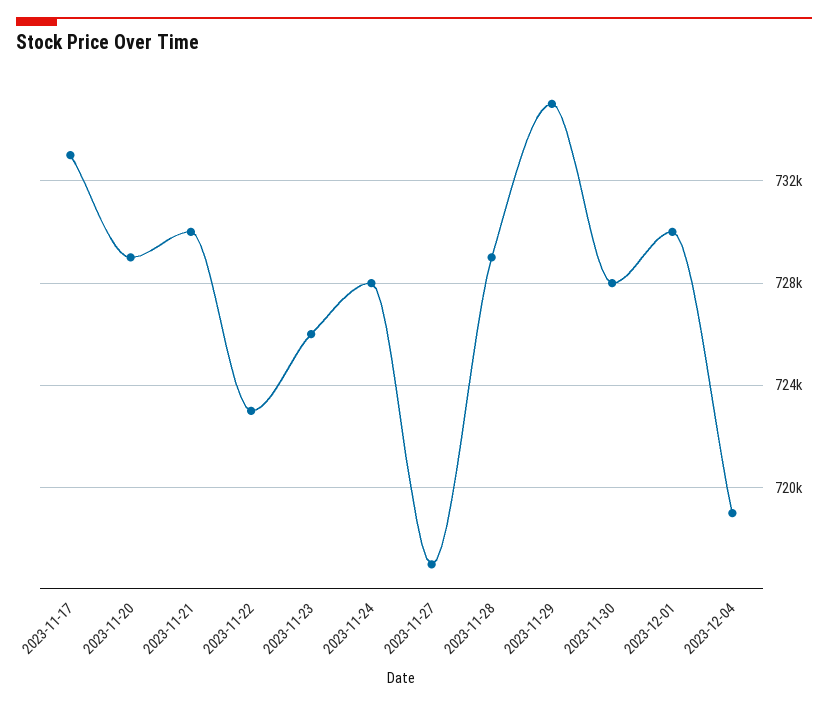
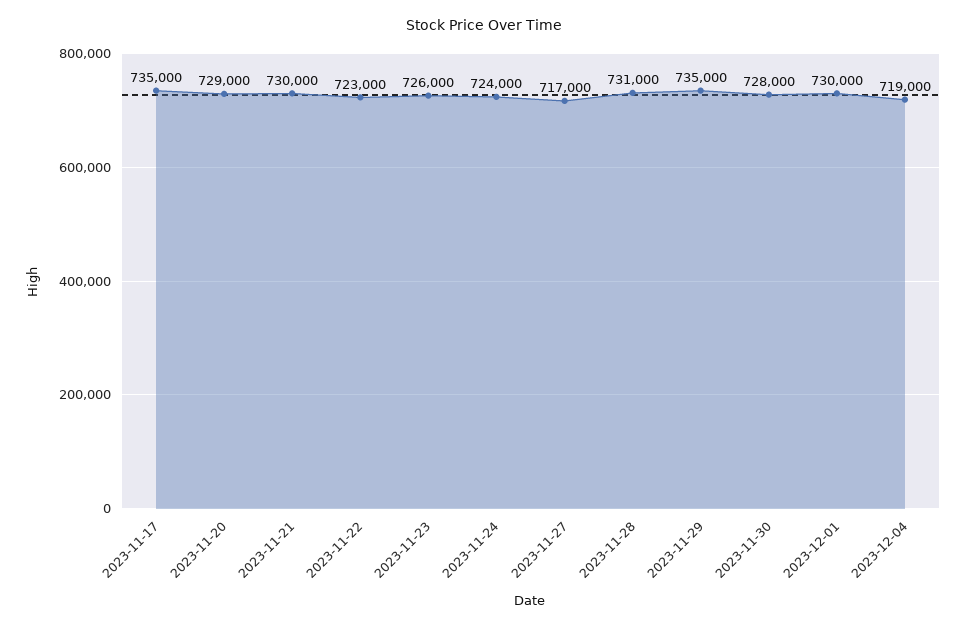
2023-11-17: 733000 -> 735000
2023-11-24: 728000 -> 724000
2023-11-28: 729000 -> 731000

